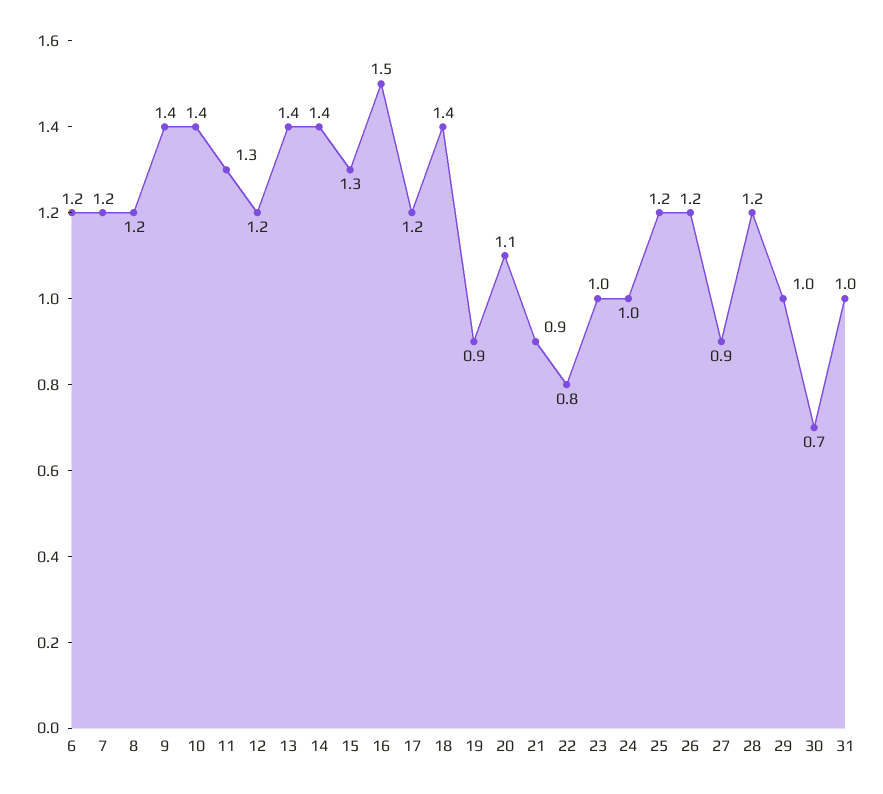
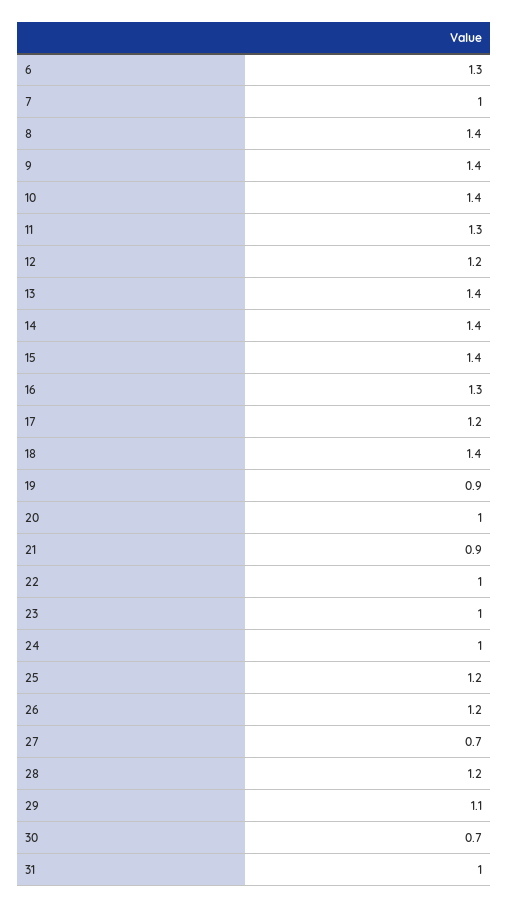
6: 1.2 -> 1.3
7: 1.2 -> 1
8: 1.2 -> 1.4
15: 1.3 -> 1.4
16: 1.5 -> 1.3
20: 1.1 -> 1
22: 0.8 -> 1
27: 0.9 -> 0.7
29: 1 -> 1.1

